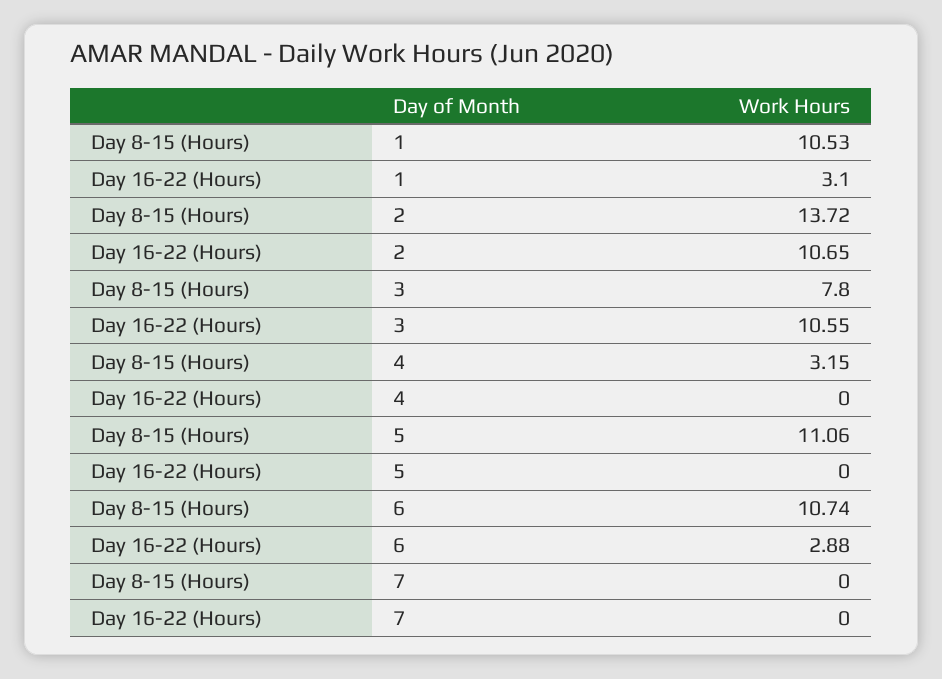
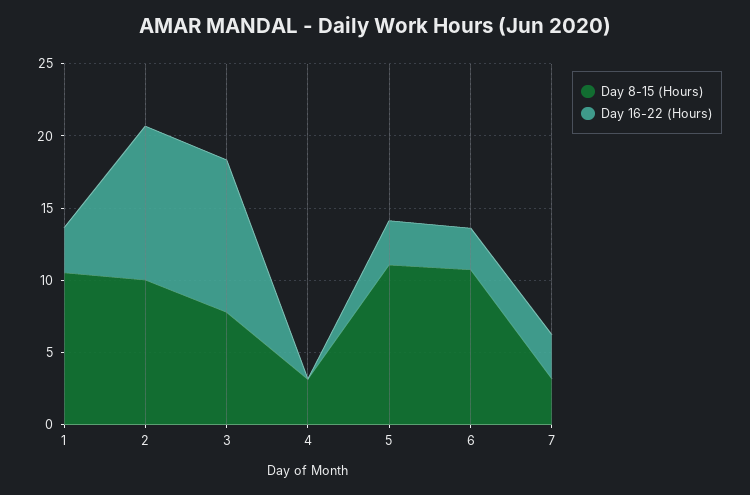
Day 8-15 (Hours), 2: 13.72 -> 10
Day 16-22 (Hours), 5: 0 -> 3
Day 8-15 (Hours), 7: 0 -> 3
Day 16-22 (Hours), 7: 0 -> 3

